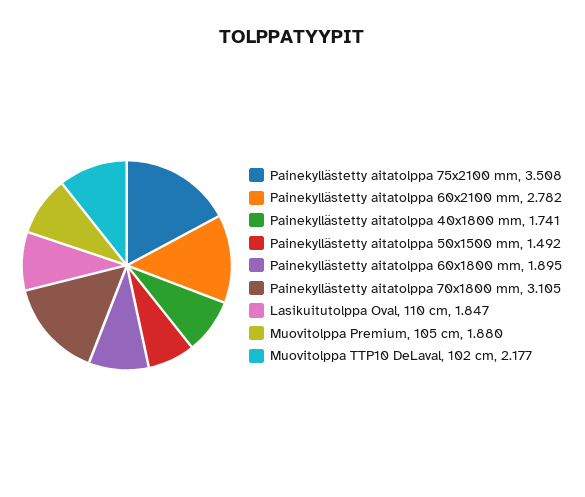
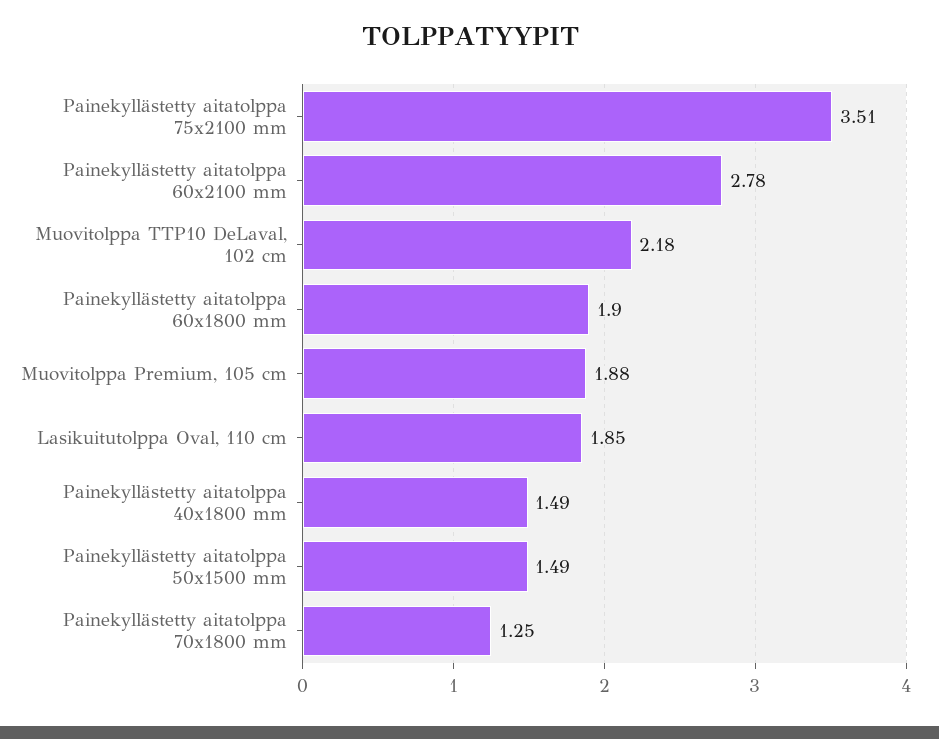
Painekyllästetty aitatolppa 40x1800 mm: 1.741 -> 1.49
Painekyllästetty aitatolppa 70x1800 mm: 3.105 -> 1.25

